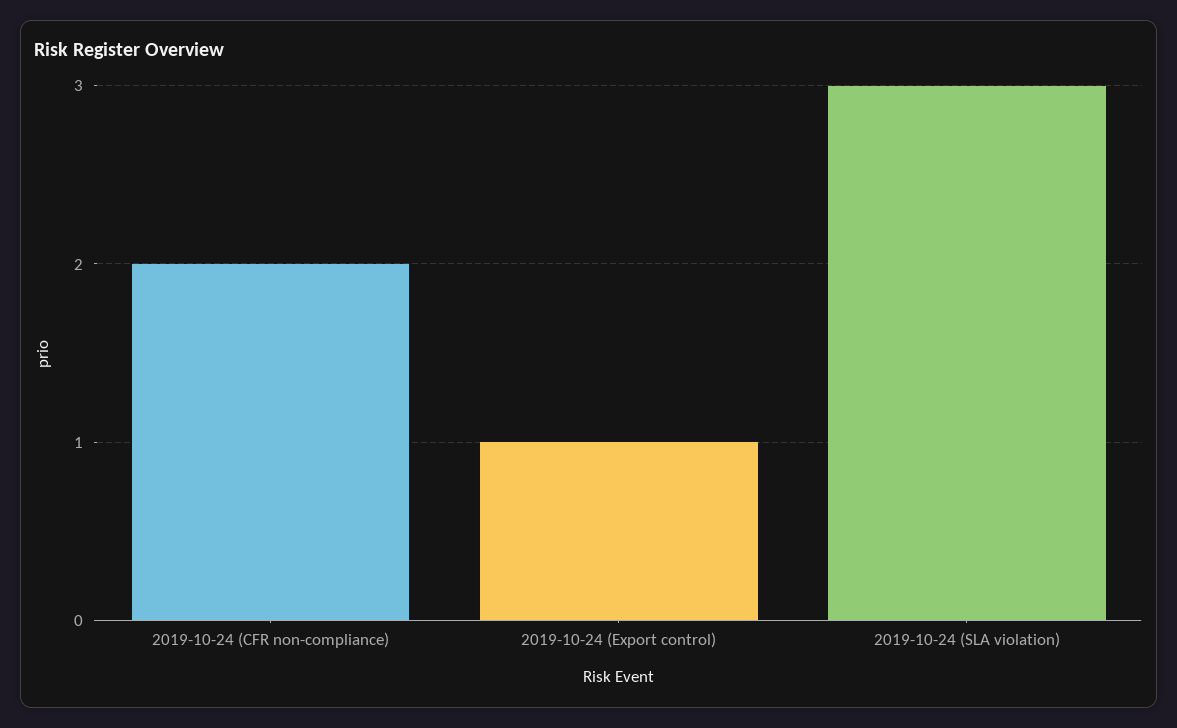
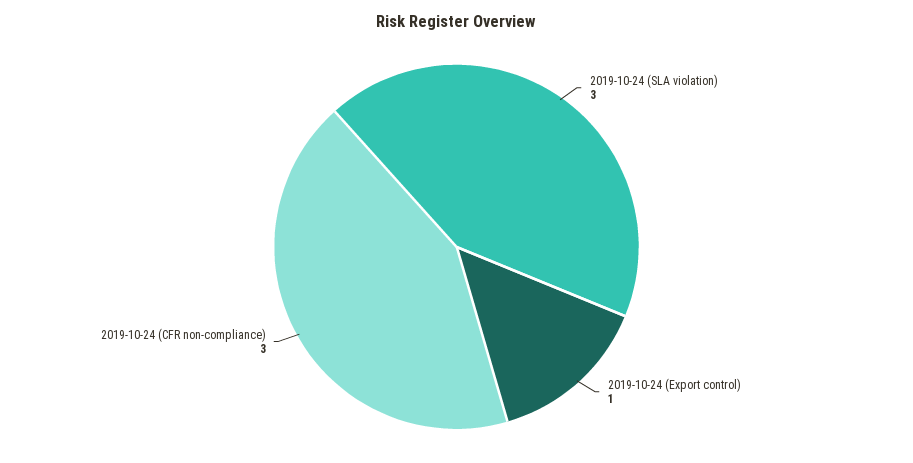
2019-10-24 (CFR non-compliance): 2 -> 3

